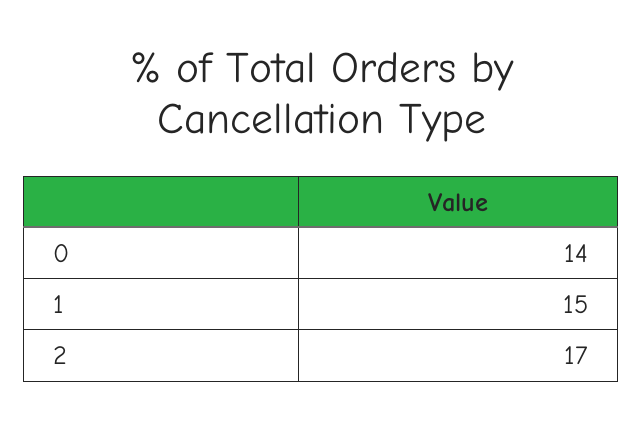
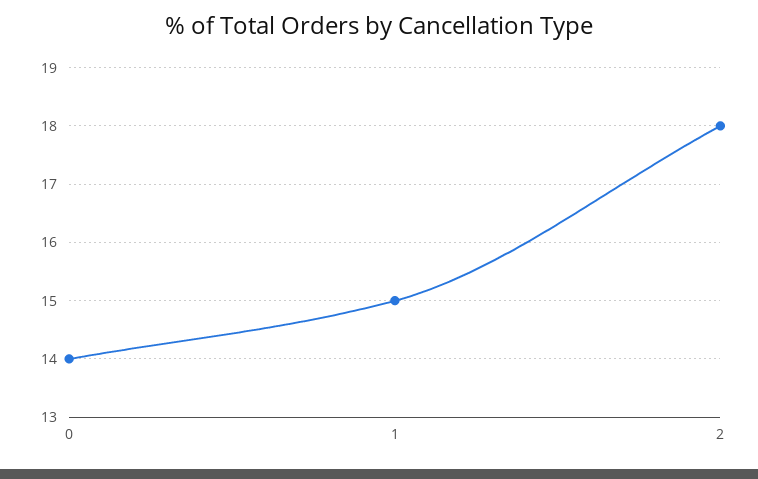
2: 17 -> 18

